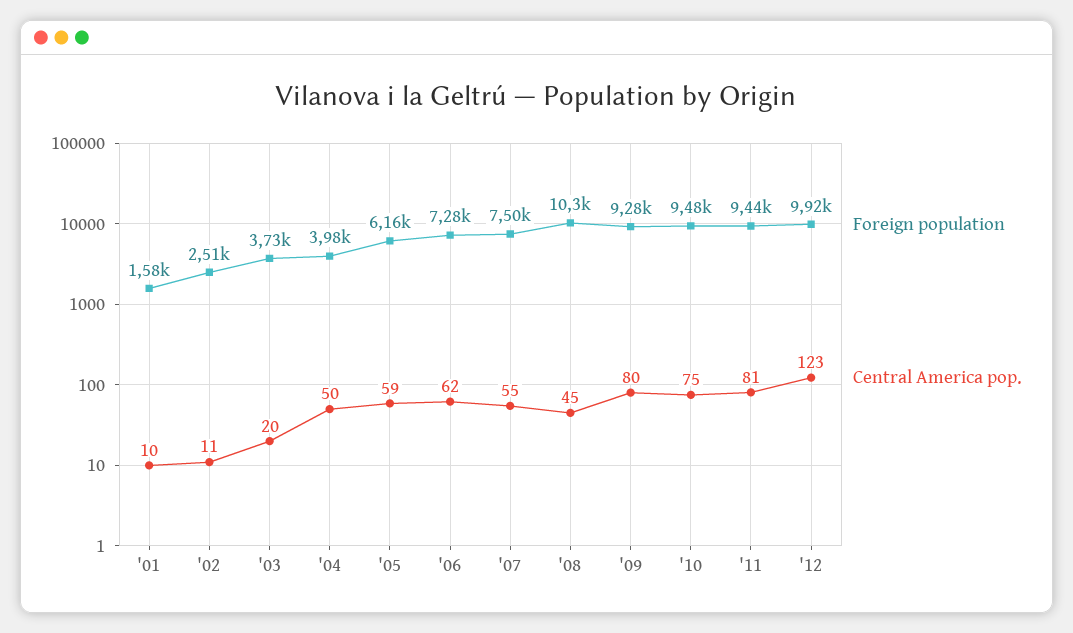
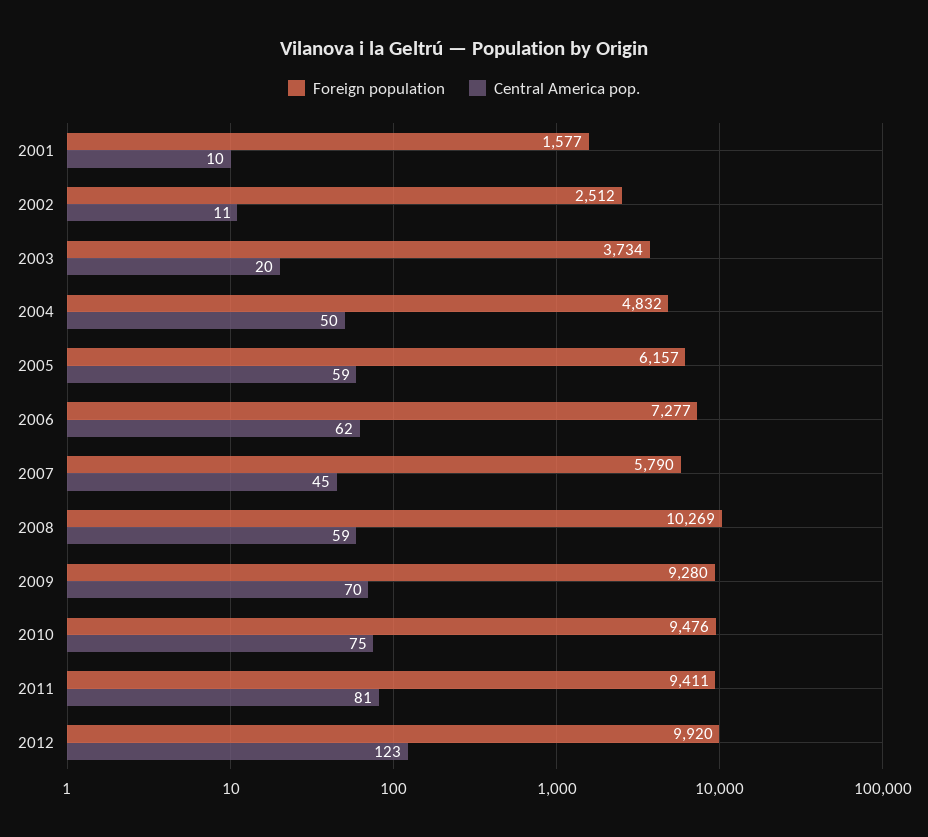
Foreign population, '04: 3980 -> 4832
Foreign population, '07: 7500 -> 5790
Central America pop., '07: 55 -> 45
Central America pop., '08: 45 -> 59
Central America pop., '09: 80 -> 70
Foreign population, '11: 9440 -> 9411

